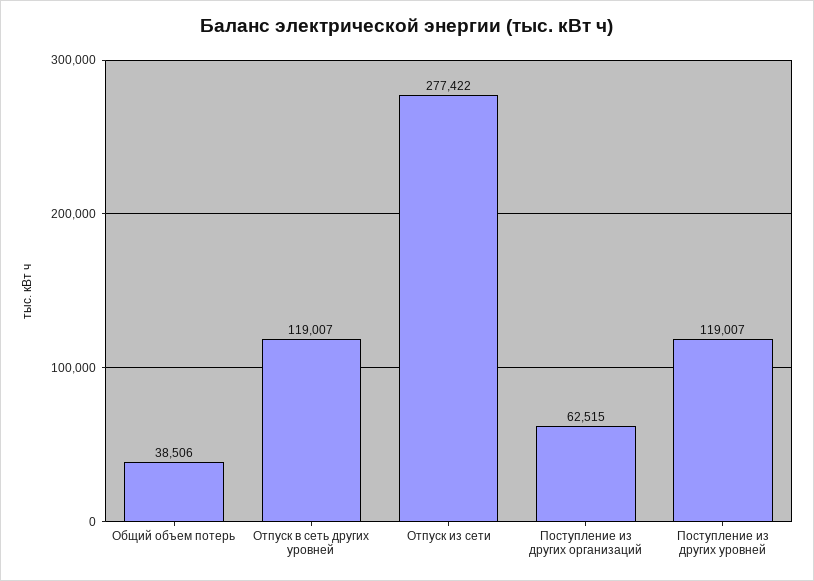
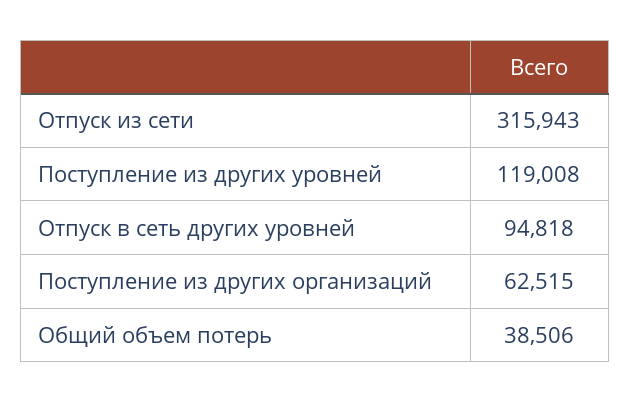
Отпуск в сеть других уровней: 119007 -> 94818
Отпуск из сети: 277422 -> 315943
Поступление из других уровней: 119007 -> 119008

